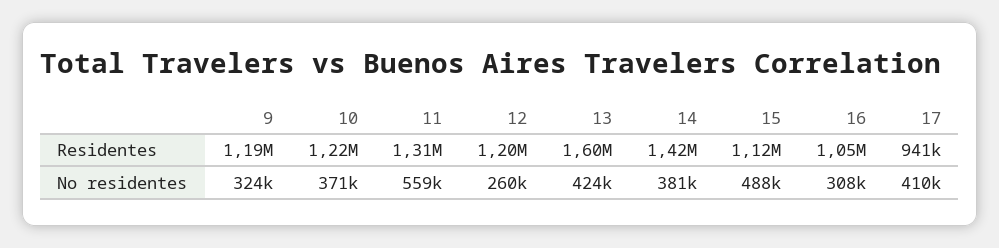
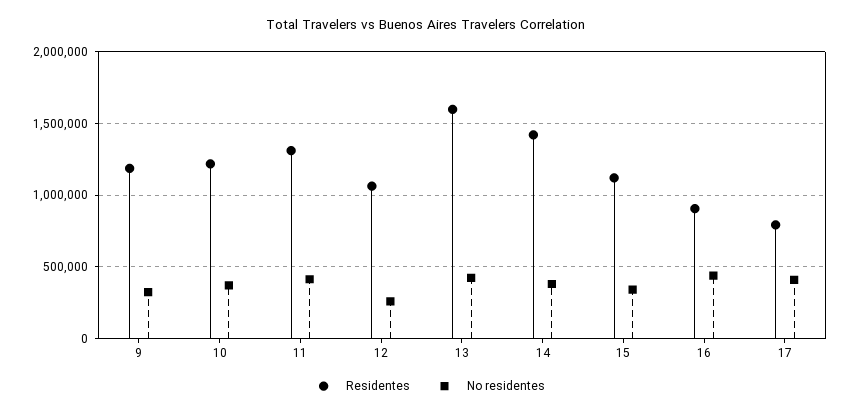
Residentes, 12: 1200000 -> 1050000
Residentes, 16: 1050000 -> 900000
Residentes, 17: 941000 -> 800000
No residentes, 11: 559000 -> 400000
No residentes, 15: 488000 -> 350000
No residentes, 16: 308000 -> 450000

